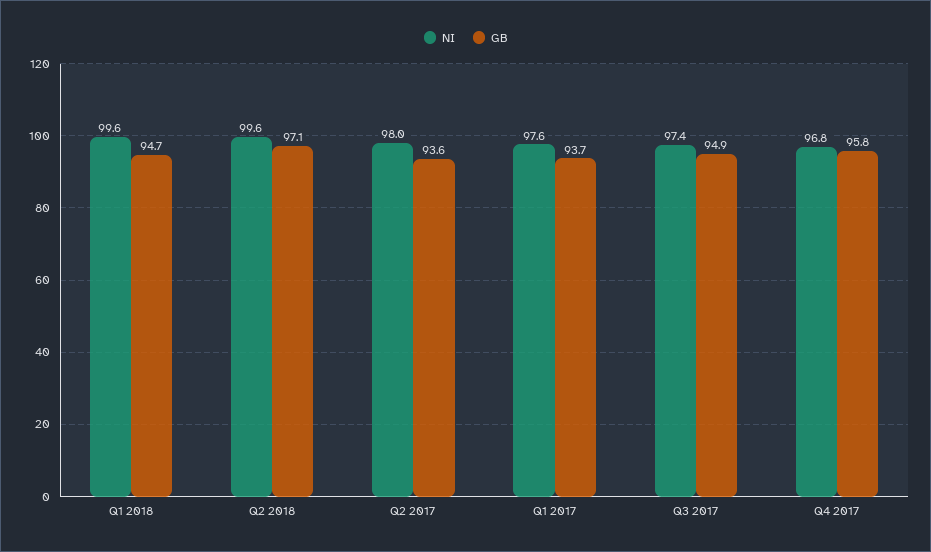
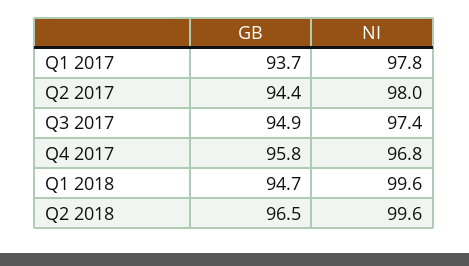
GB, Q2 2018: 97.1 -> 96.5
GB, Q2 2017: 93.6 -> 94.4
NI, Q1 2017: 97.6 -> 97.8

